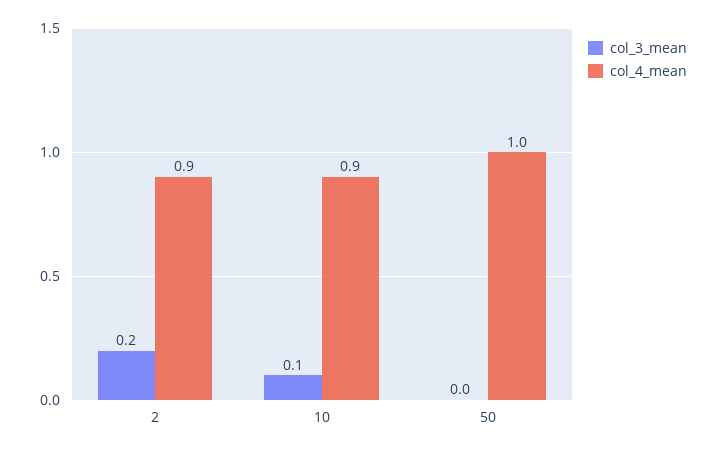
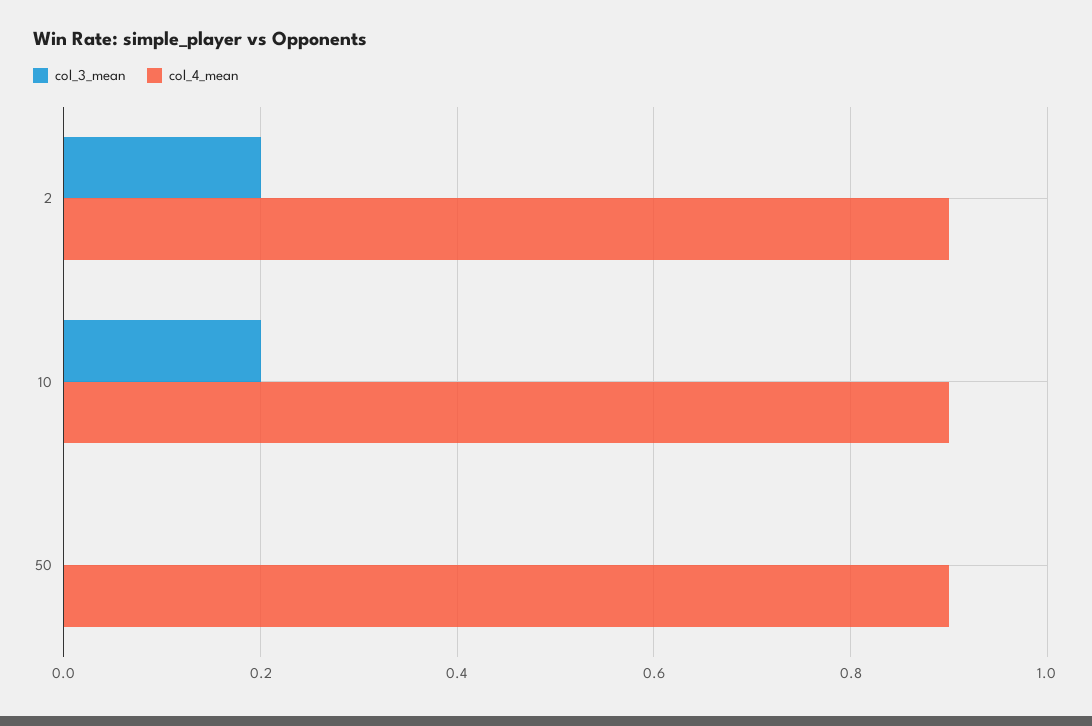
col_3_mean, 10: 0.1 -> 0.2
col_4_mean, 50: 1 -> 0.9

